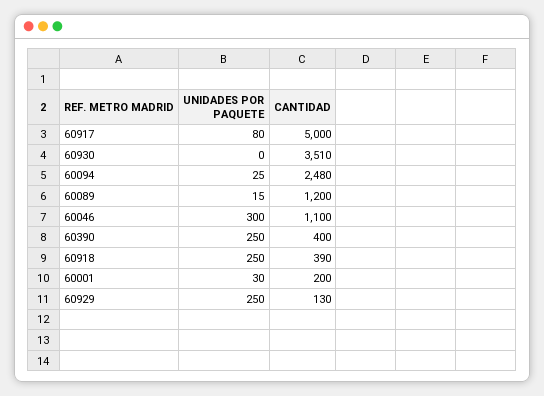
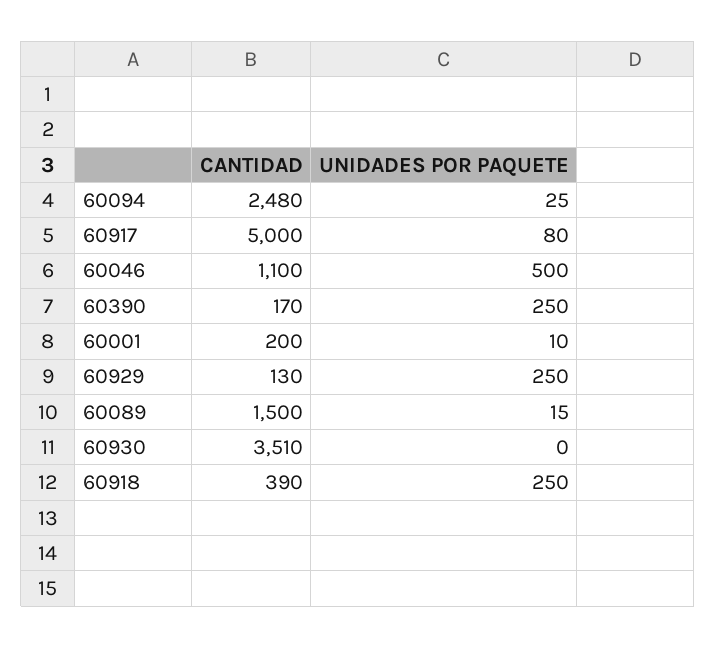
CANTIDAD, 60089: 1200 -> 1500
UNIDADES POR PAQUETE, 60046: 300 -> 500
CANTIDAD, 60390: 400 -> 170
UNIDADES POR PAQUETE, 60001: 30 -> 10

